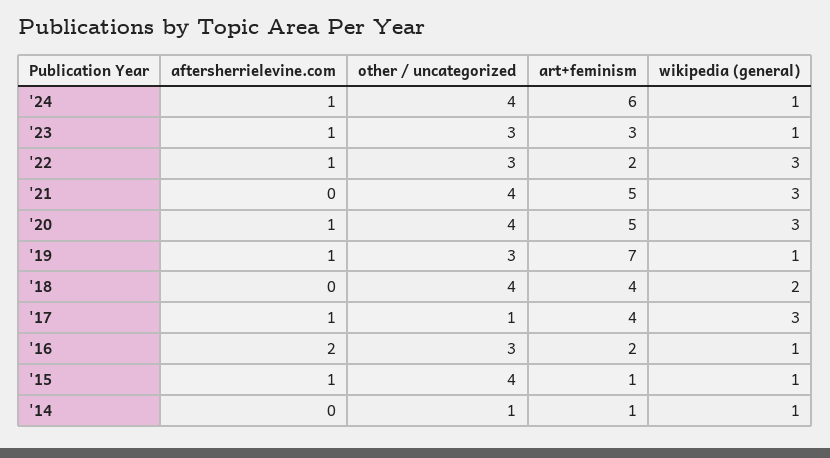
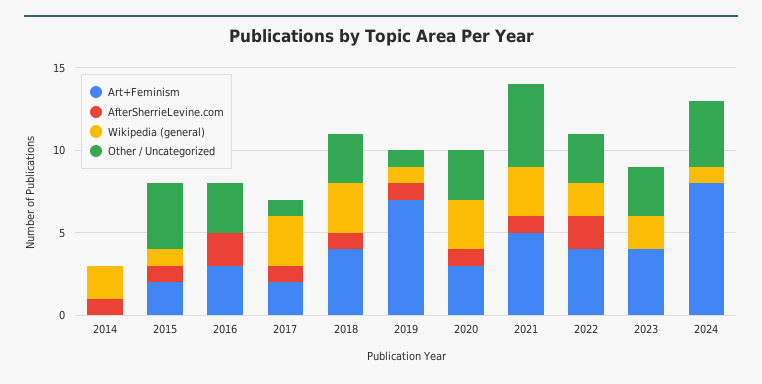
aftersherrielevine.com, '24: 1 -> 0
art+feminism, '24: 6 -> 8
aftersherrielevine.com, '23: 1 -> 0
art+feminism, '23: 3 -> 4
wikipedia (general), '23: 1 -> 2
aftersherrielevine.com, '22: 1 -> 2
art+feminism, '22: 2 -> 4
wikipedia (general), '22: 3 -> 2
aftersherrielevine.com, '21: 0 -> 1
other / uncategorized, '21: 4 -> 5
other / uncategorized, '20: 4 -> 3
art+feminism, '20: 5 -> 3
other / uncategorized, '19: 3 -> 1
aftersherrielevine.com, '18: 0 -> 1
other / uncategorized, '18: 4 -> 3
wikipedia (general), '18: 2 -> 3
art+feminism, '17: 4 -> 2
art+feminism, '16: 2 -> 3
wikipedia (general), '16: 1 -> 0
art+feminism, '15: 1 -> 2
aftersherrielevine.com, '14: 0 -> 1
other / uncategorized, '14: 1 -> 0
art+feminism, '14: 1 -> 0
wikipedia (general), '14: 1 -> 2

